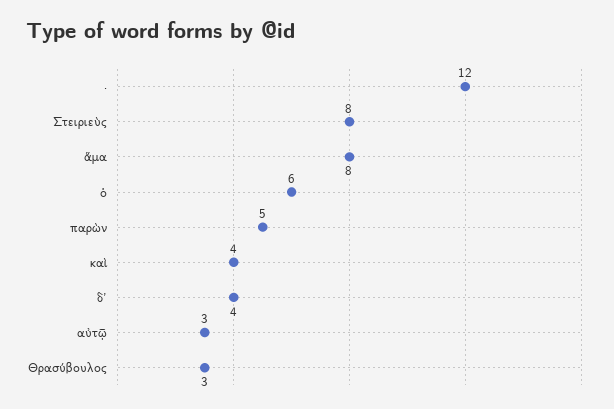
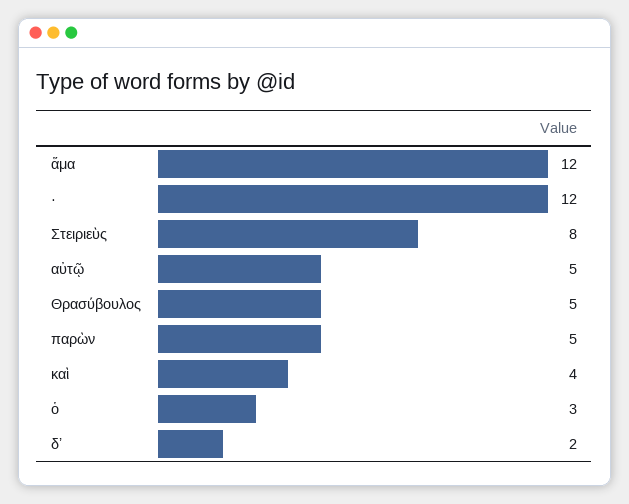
ἅμα: 8 -> 12
ὁ: 6 -> 3
δʼ: 4 -> 2
αὐτῷ: 3 -> 5
Θρασύβουλος: 3 -> 5

